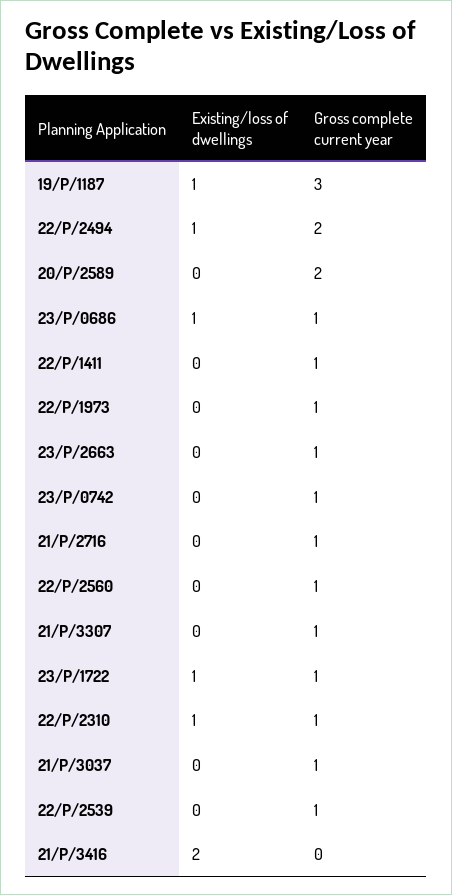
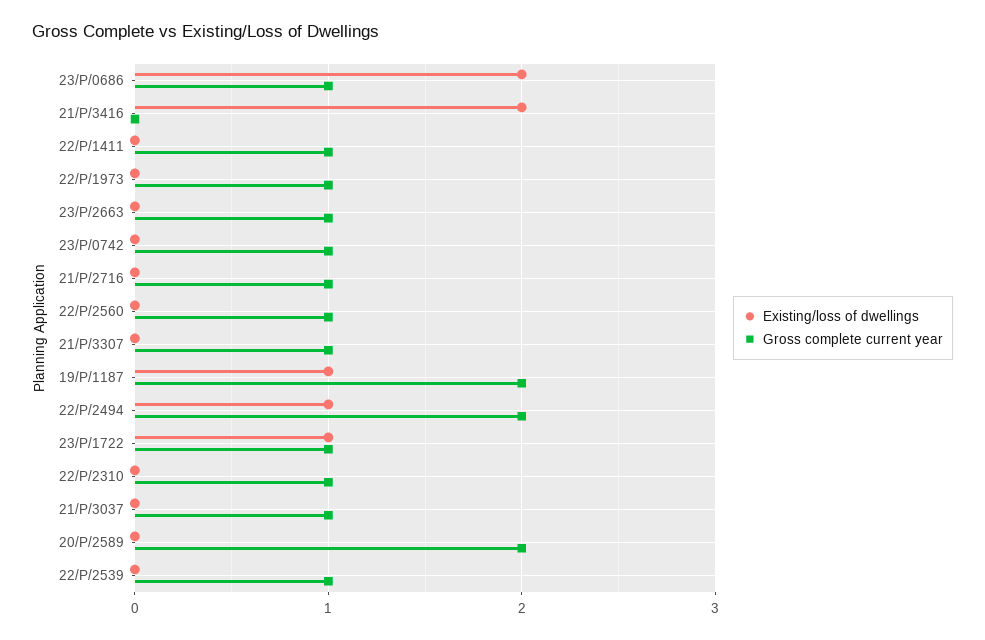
Gross complete current year, 19/P/1187: 3 -> 2
Existing/loss of dwellings, 23/P/0686: 1 -> 2
Existing/loss of dwellings, 22/P/2310: 1 -> 0

